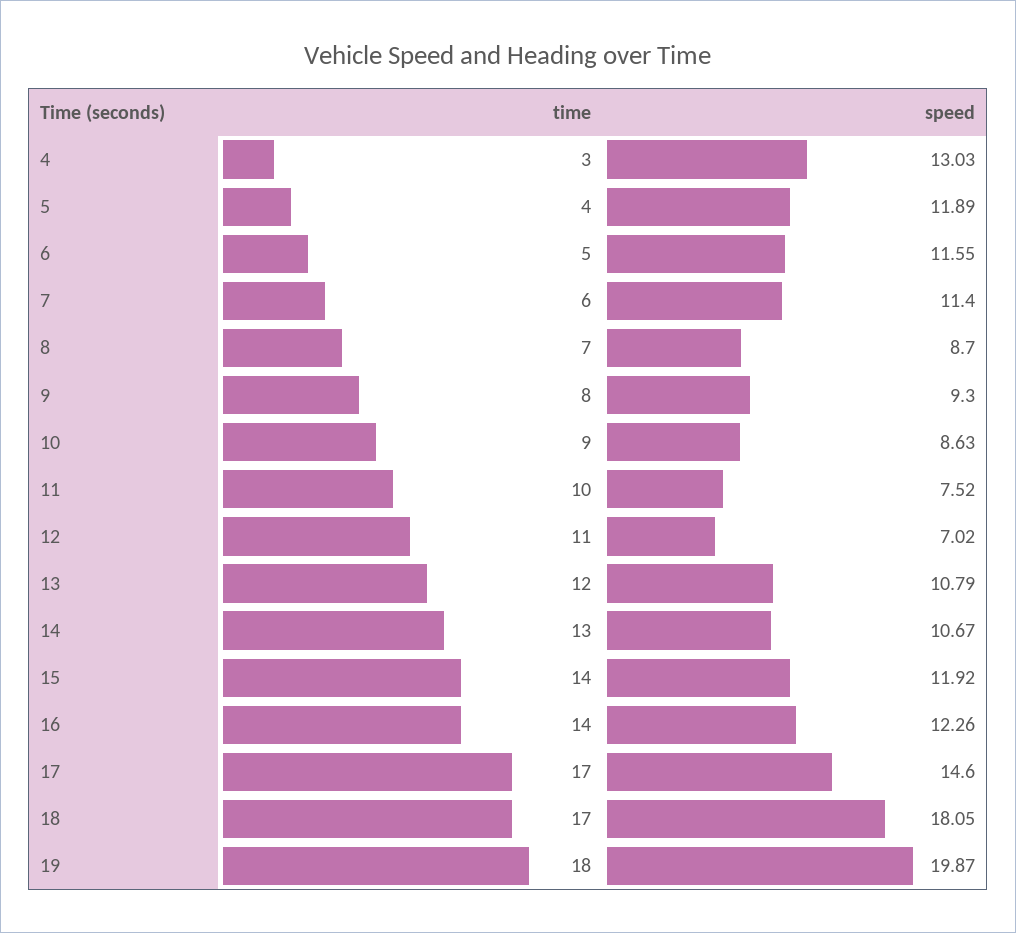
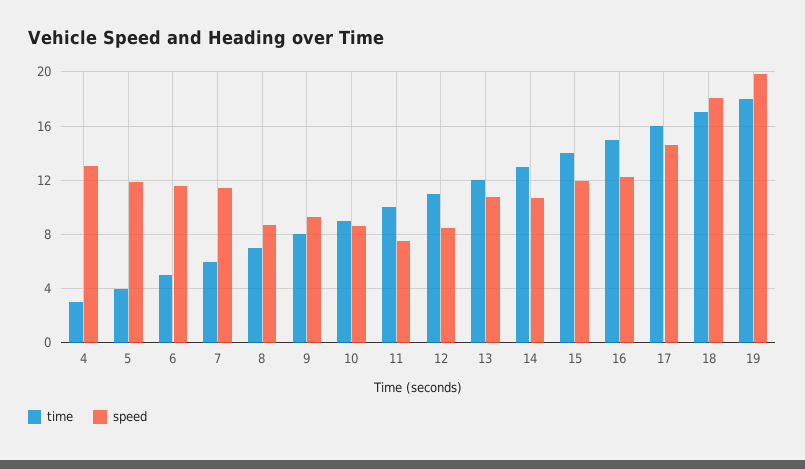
speed, 12: 7.02 -> 8.5
time, 16: 14 -> 15
time, 17: 17 -> 16

